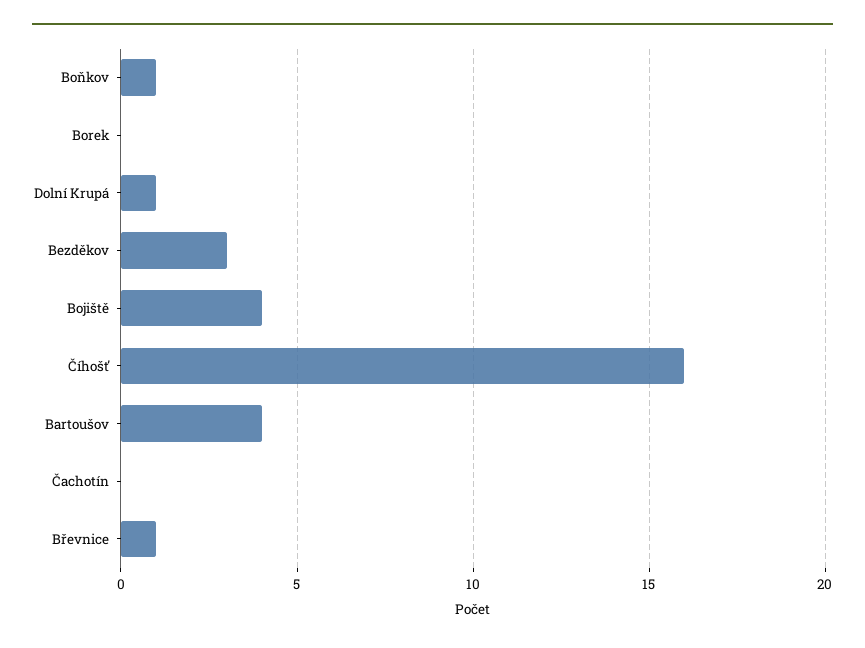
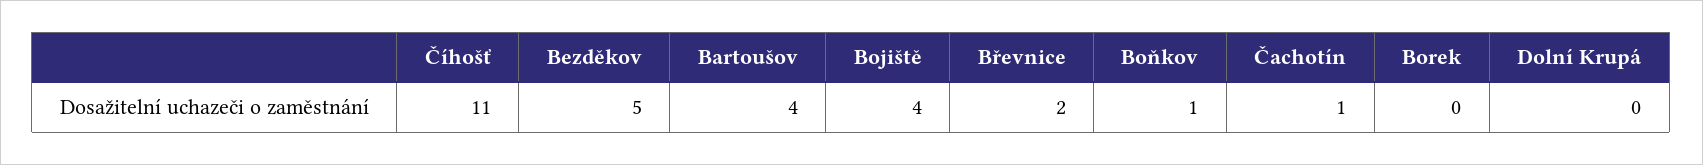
Dolní Krupá: 1 -> 0
Bezděkov: 3 -> 5
Číhošť: 16 -> 11
Čachotín: 0 -> 1
Břevnice: 1 -> 2

